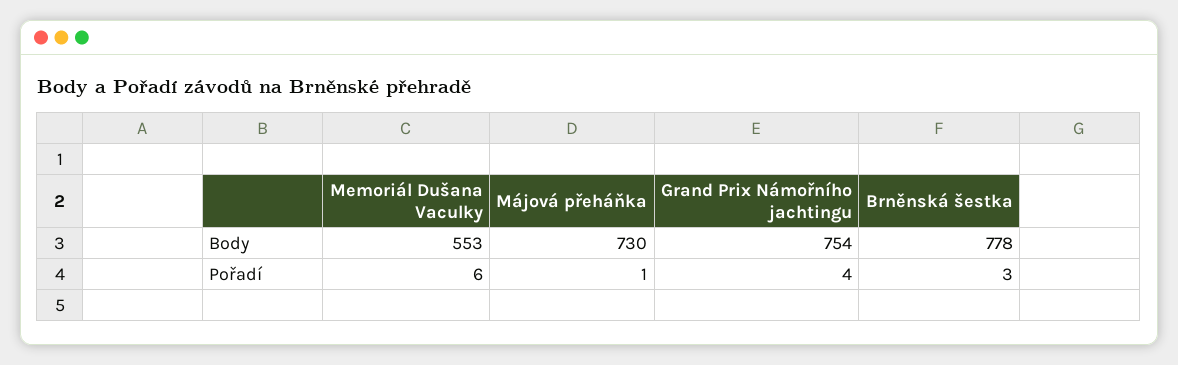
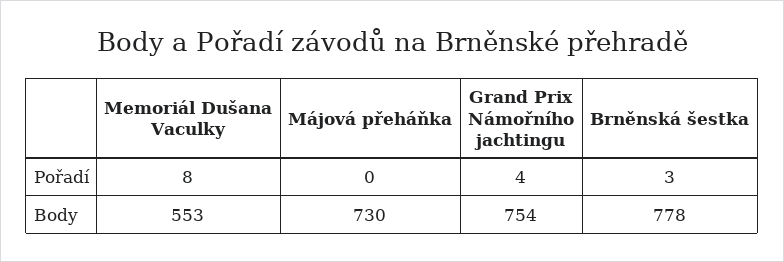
Memoriál Dušana Vaculky, Pořadí: 6 -> 8
Májová přeháňka, Pořadí: 1 -> 0

